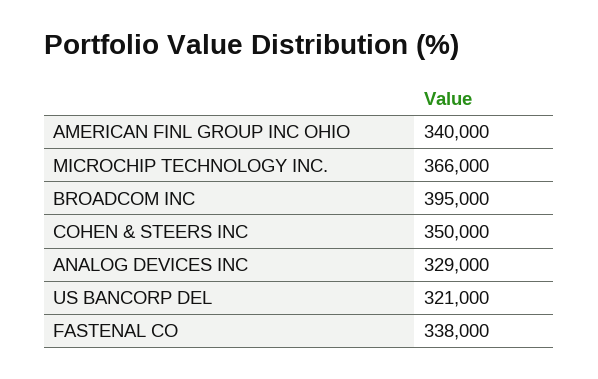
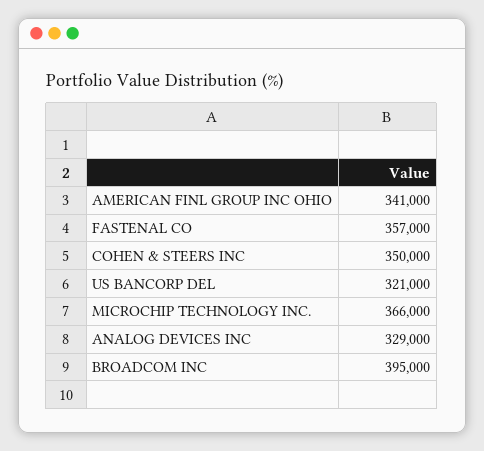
AMERICAN FINL GROUP INC OHIO: 340000 -> 341000
FASTENAL CO: 338000 -> 357000

